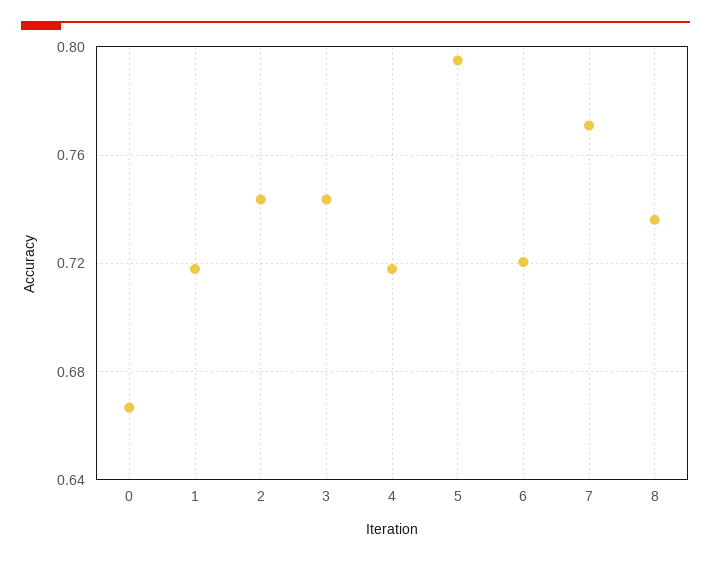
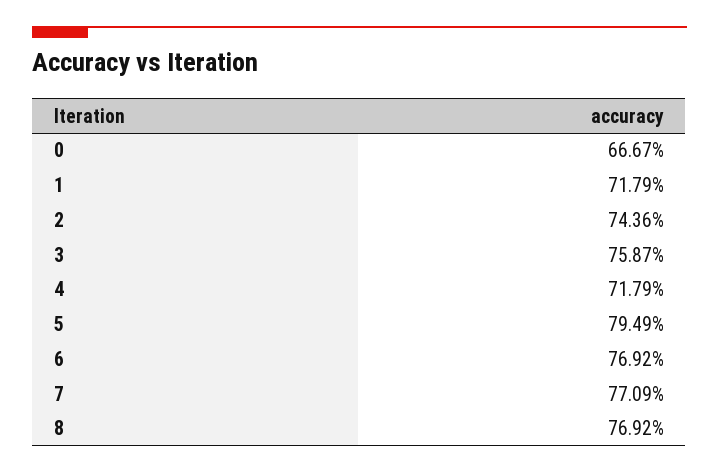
3: 0.745 -> 0.7587
6: 0.72 -> 0.7692
8: 0.735 -> 0.7692

